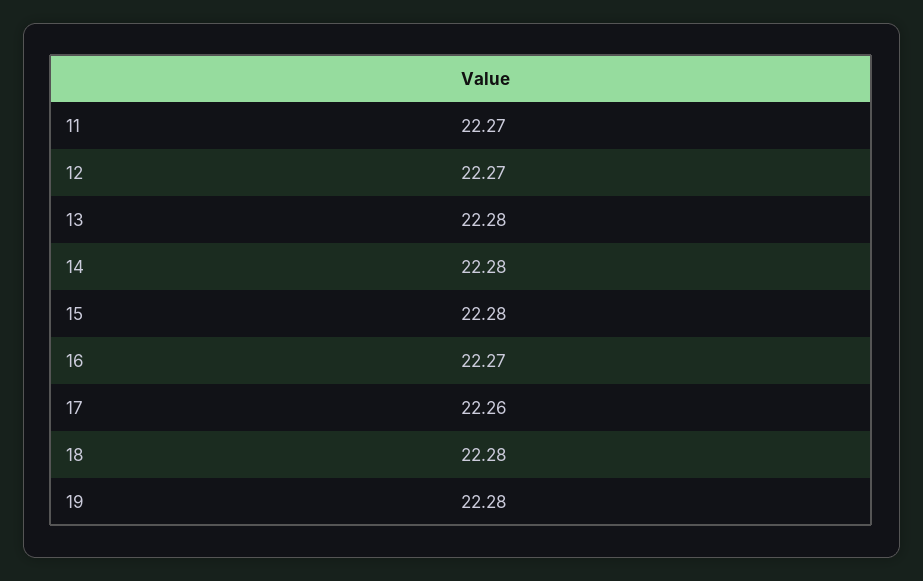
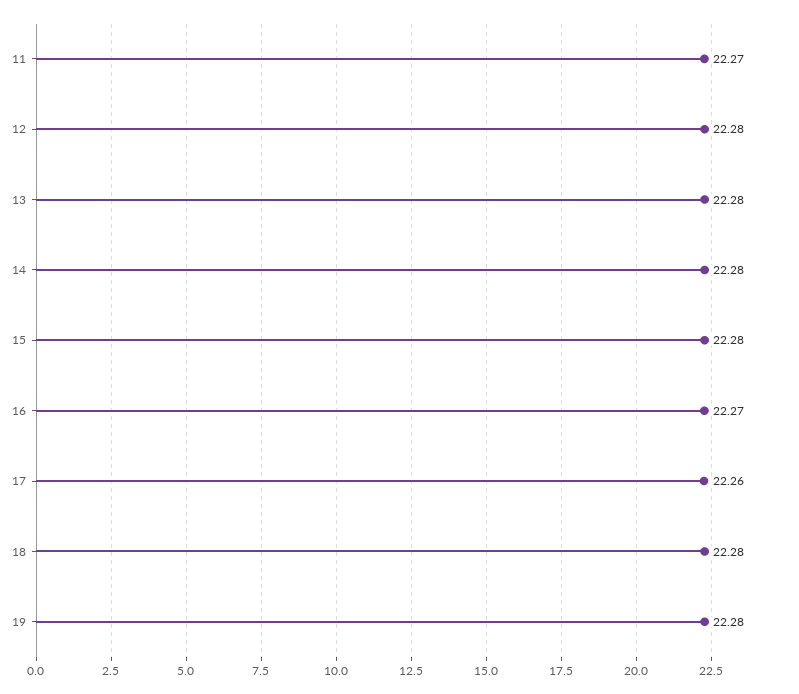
12: 22.27 -> 22.28

